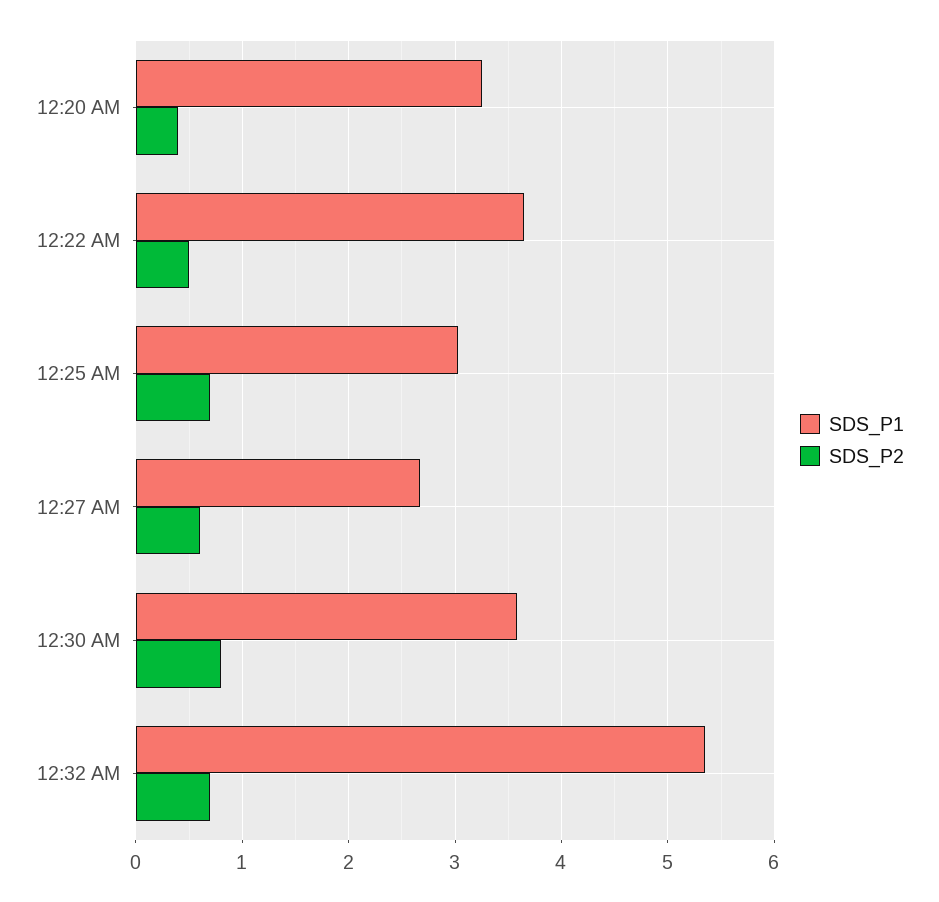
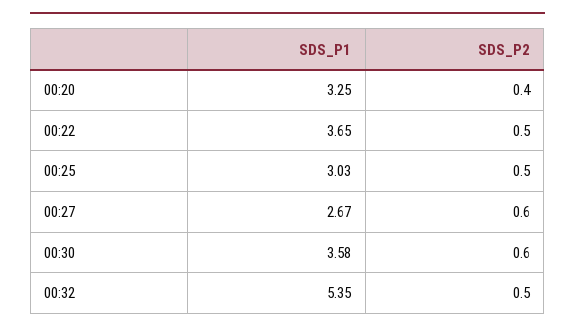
SDS_P2, 12:25 AM: 0.7 -> 0.5
SDS_P2, 12:30 AM: 0.8 -> 0.6
SDS_P2, 12:32 AM: 0.7 -> 0.5

